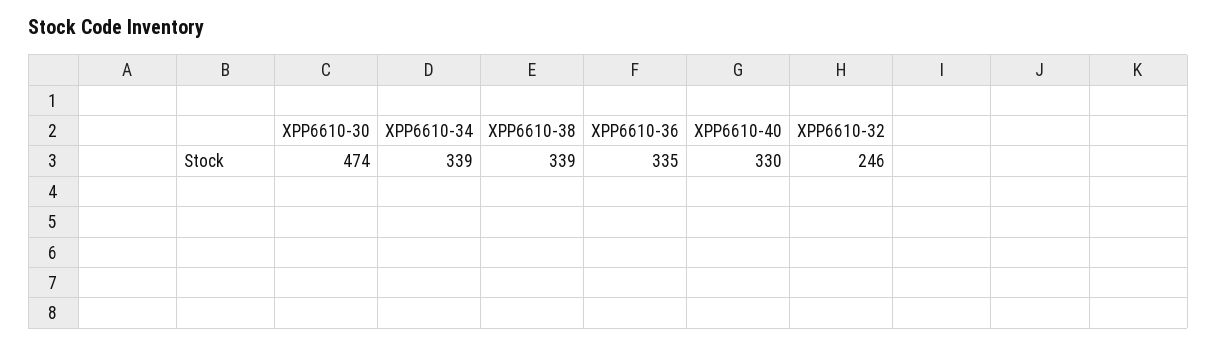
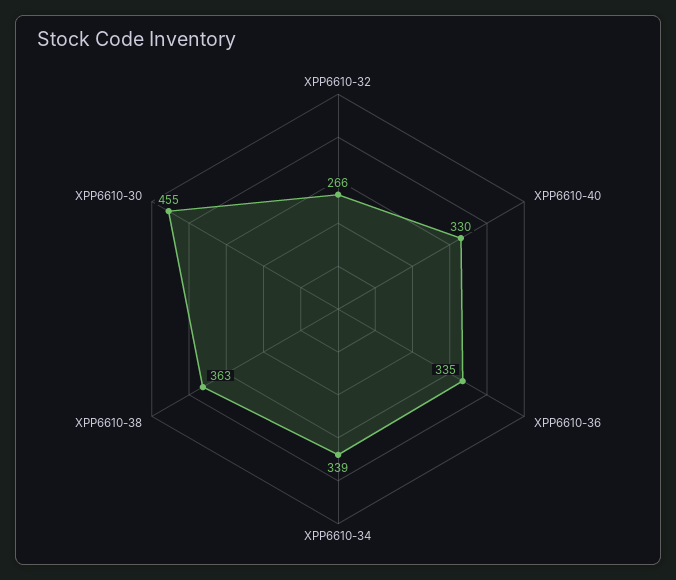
XPP6610-30: 474 -> 455
XPP6610-38: 339 -> 363
XPP6610-32: 246 -> 266

